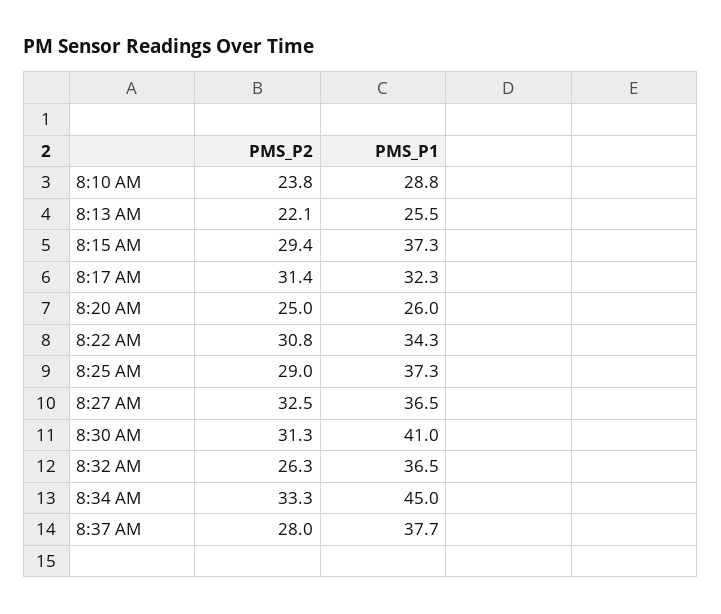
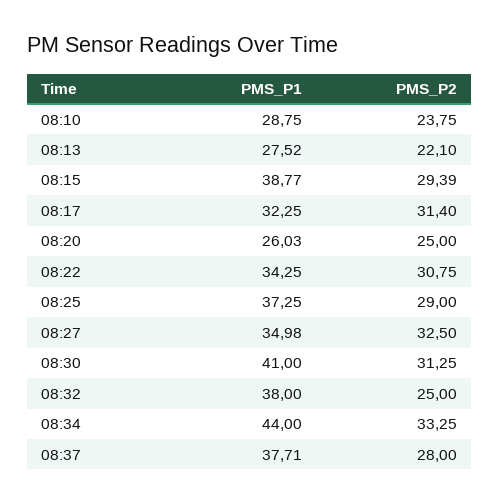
PMS_P1, 8:13 AM: 25.5 -> 27.52
PMS_P1, 8:15 AM: 37.3 -> 38.77
PMS_P1, 8:27 AM: 36.5 -> 34.98
PMS_P2, 8:32 AM: 26.3 -> 25
PMS_P1, 8:32 AM: 36.5 -> 38
PMS_P1, 8:34 AM: 45 -> 44

